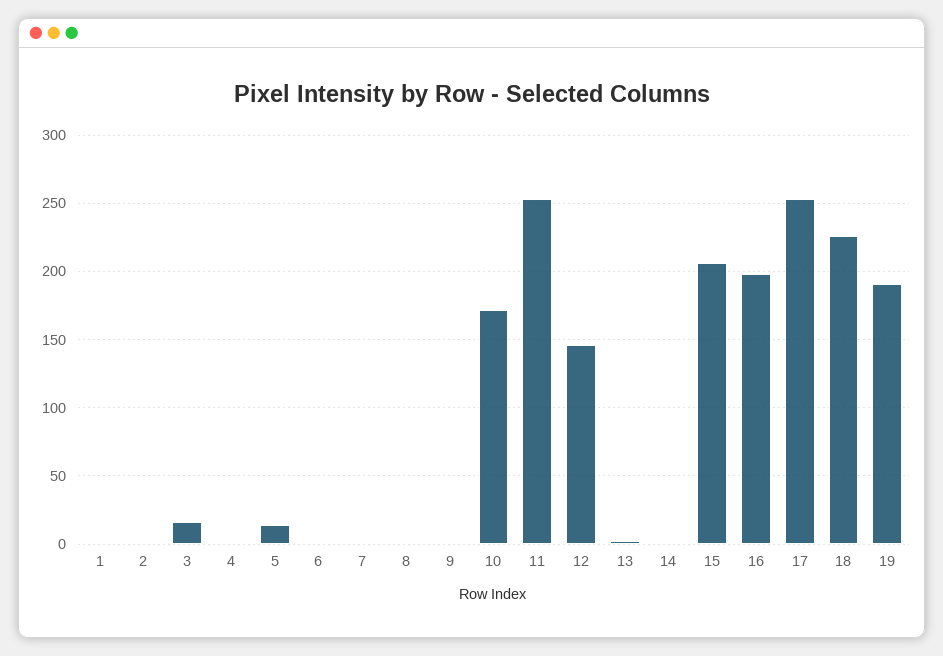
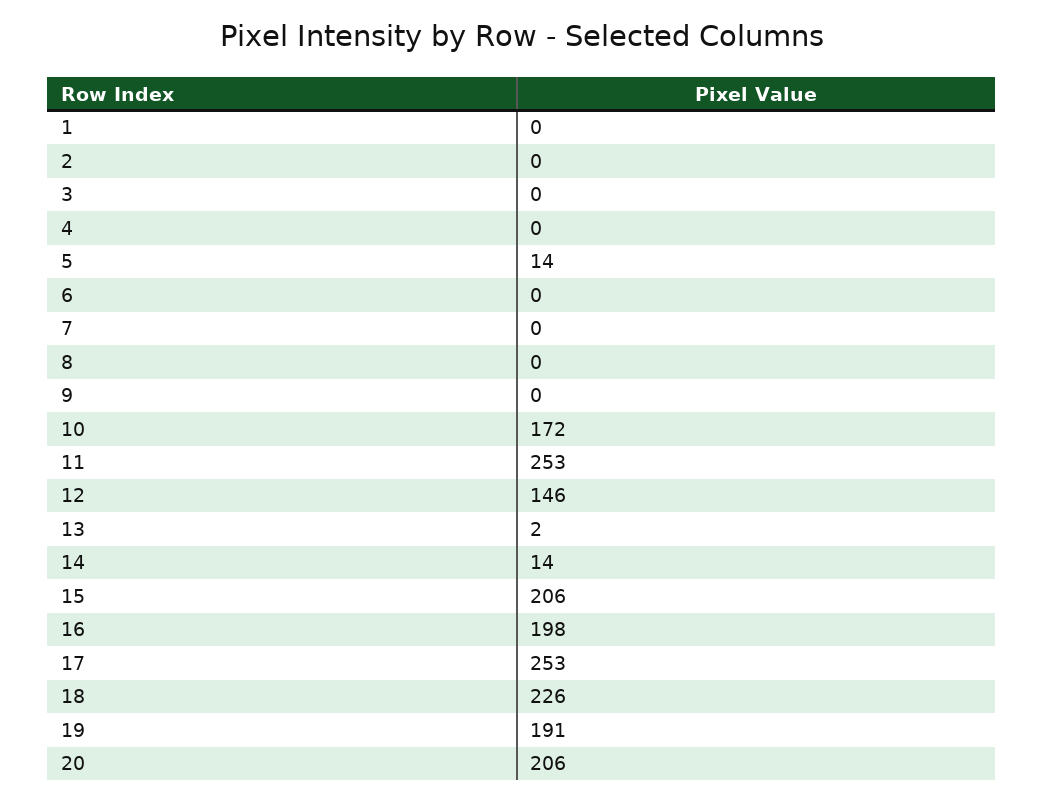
3: 15 -> 0
14: 0 -> 14
20: none -> 206

